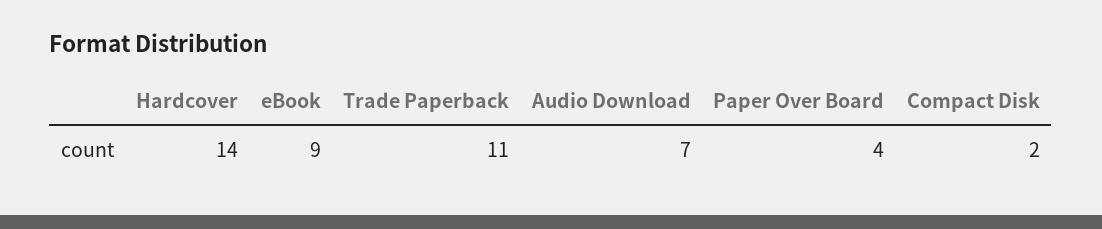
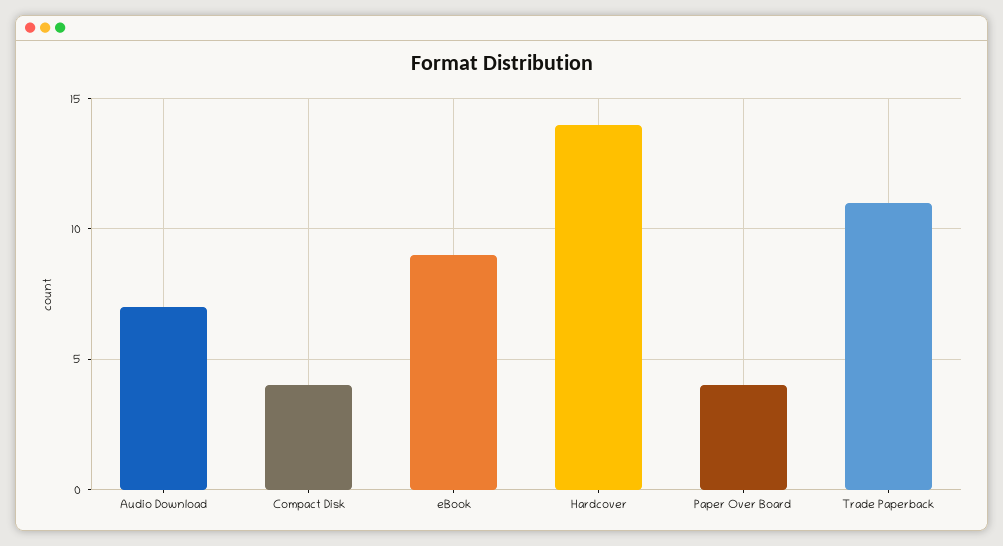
Compact Disk: 2 -> 4

